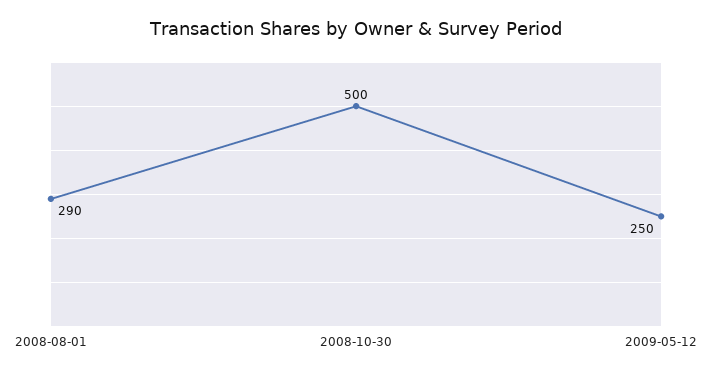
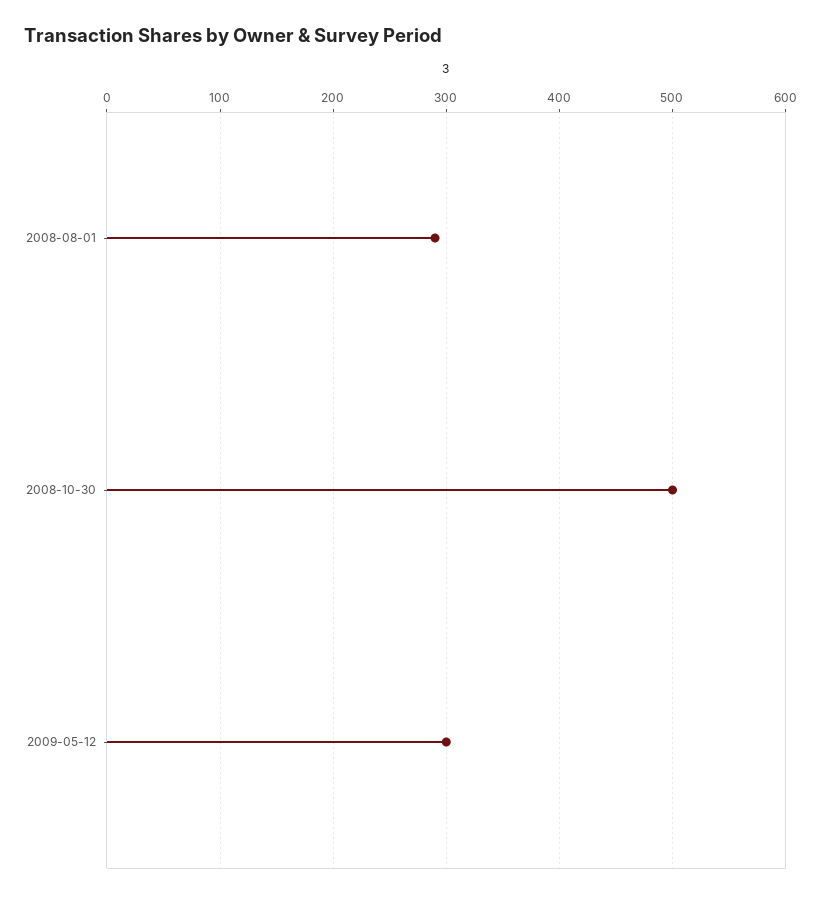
2009-05-12: 250 -> 300

